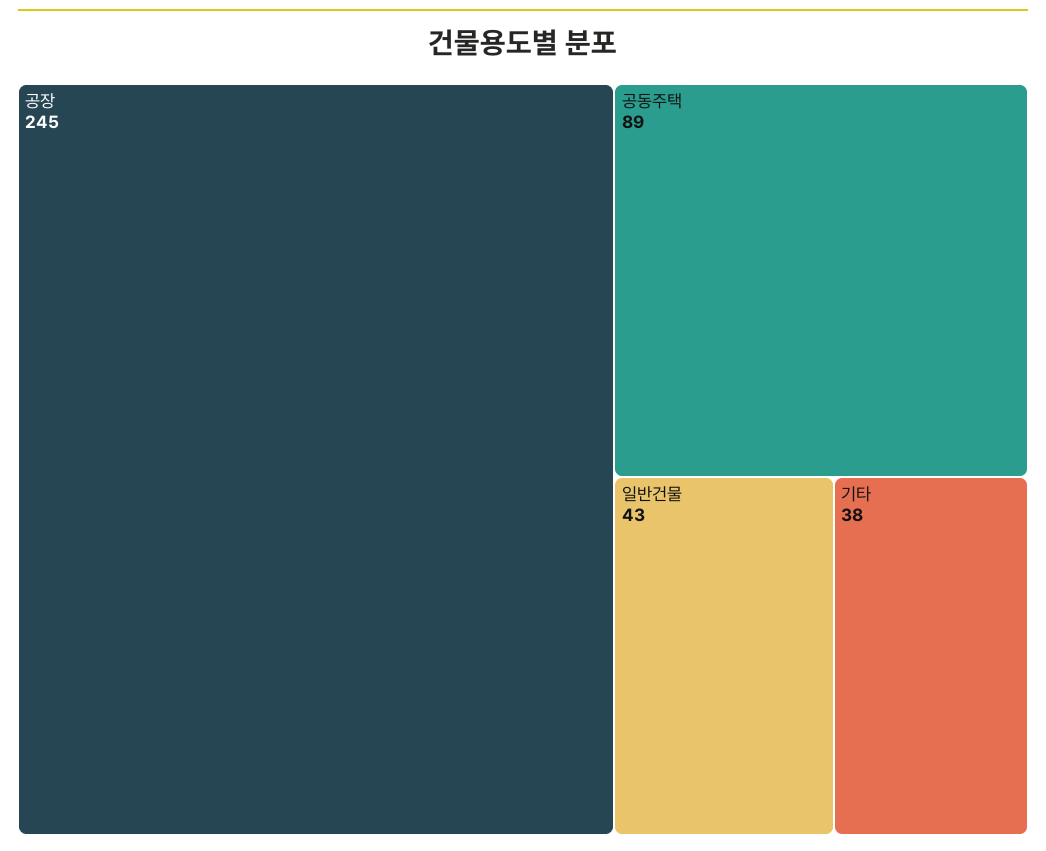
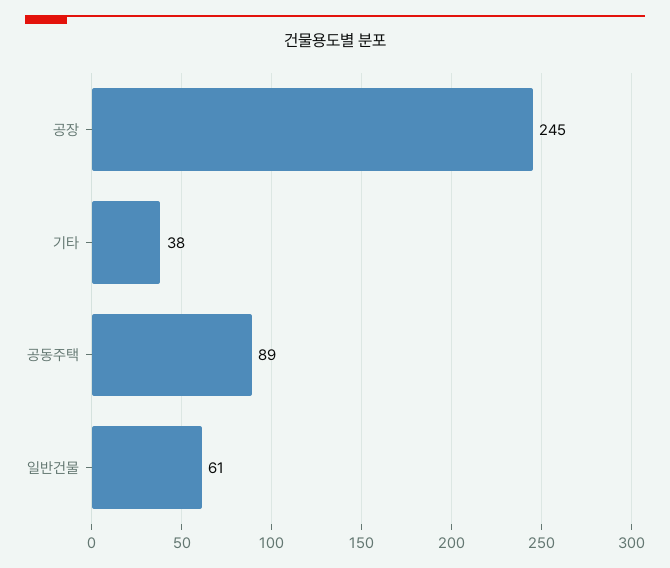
일반건물: 43 -> 61

